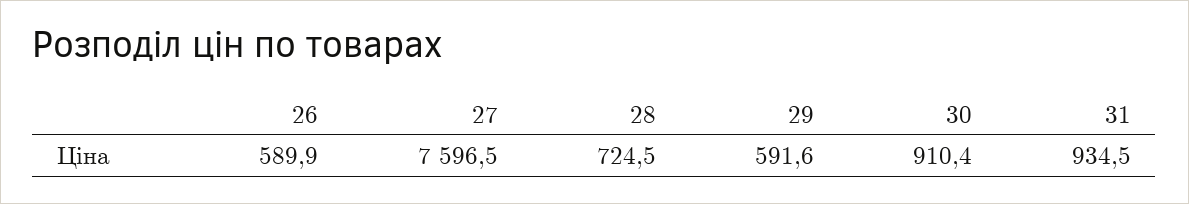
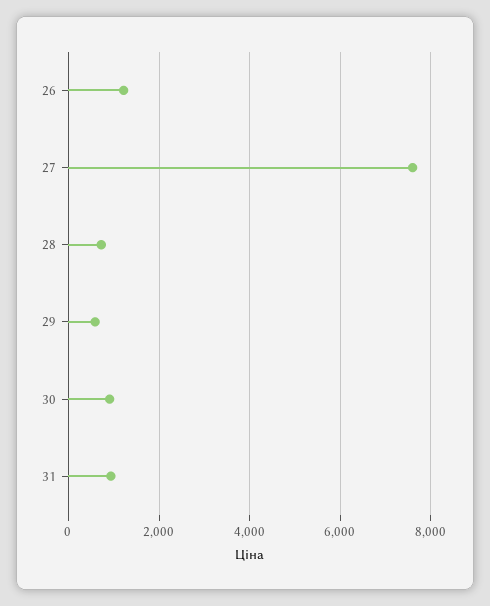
26: 589.9 -> 1200

